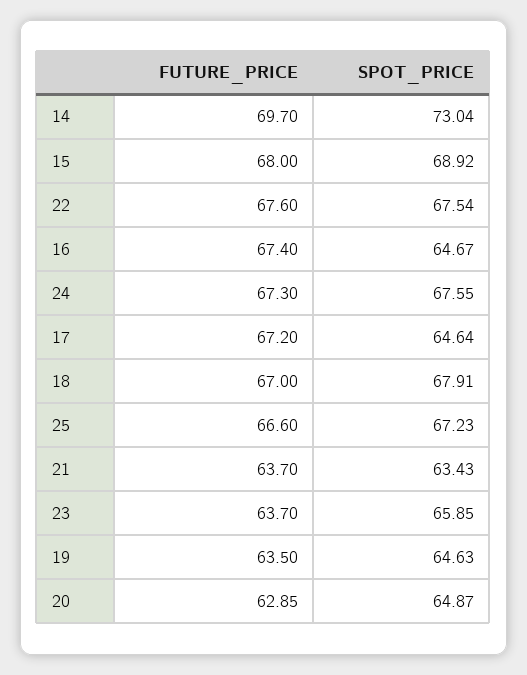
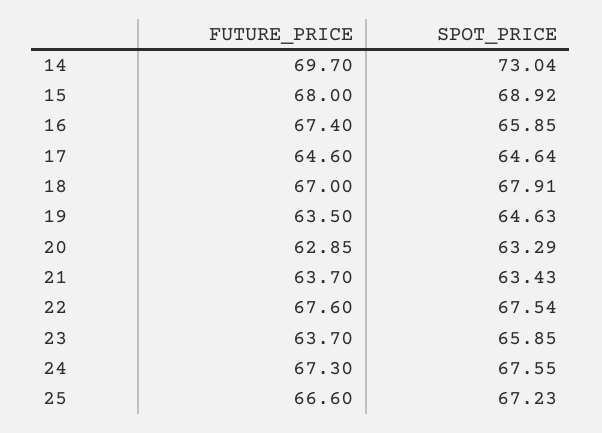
SPOT_PRICE, 16: 64.67 -> 65.85
FUTURE_PRICE, 17: 67.2 -> 64.6
SPOT_PRICE, 20: 64.87 -> 63.29

